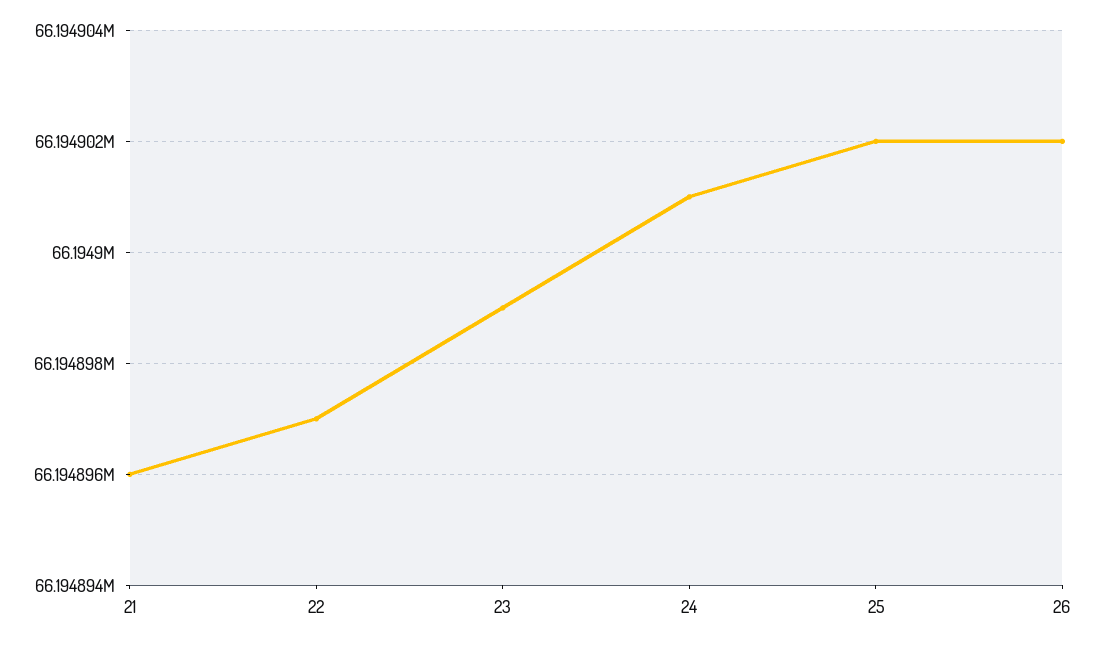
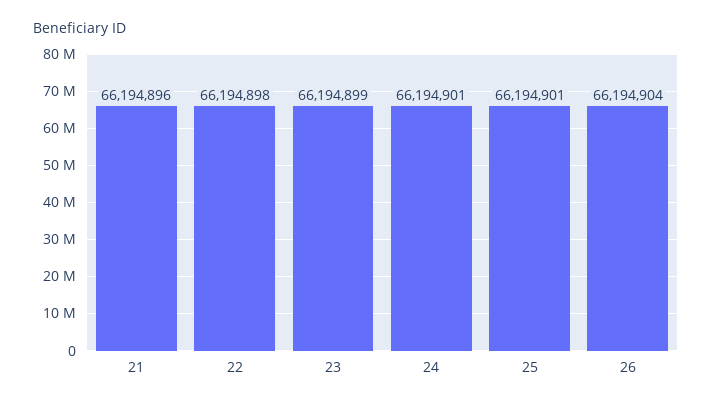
22: 66194897 -> 66194898
25: 66194902 -> 66194901
26: 66194902 -> 66194904

